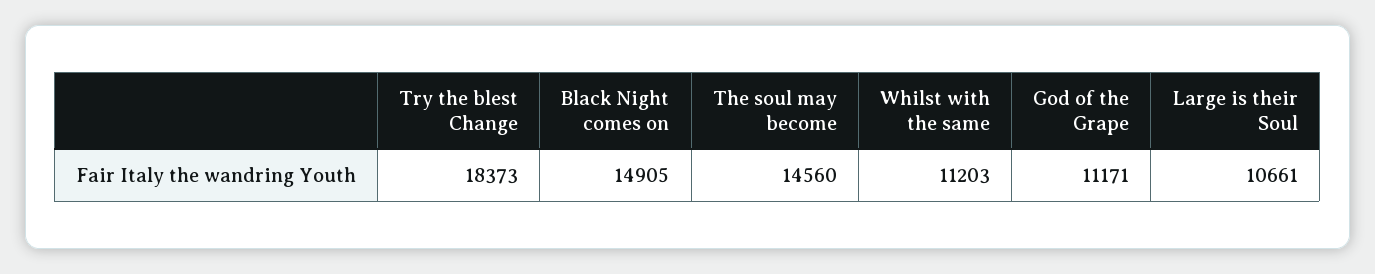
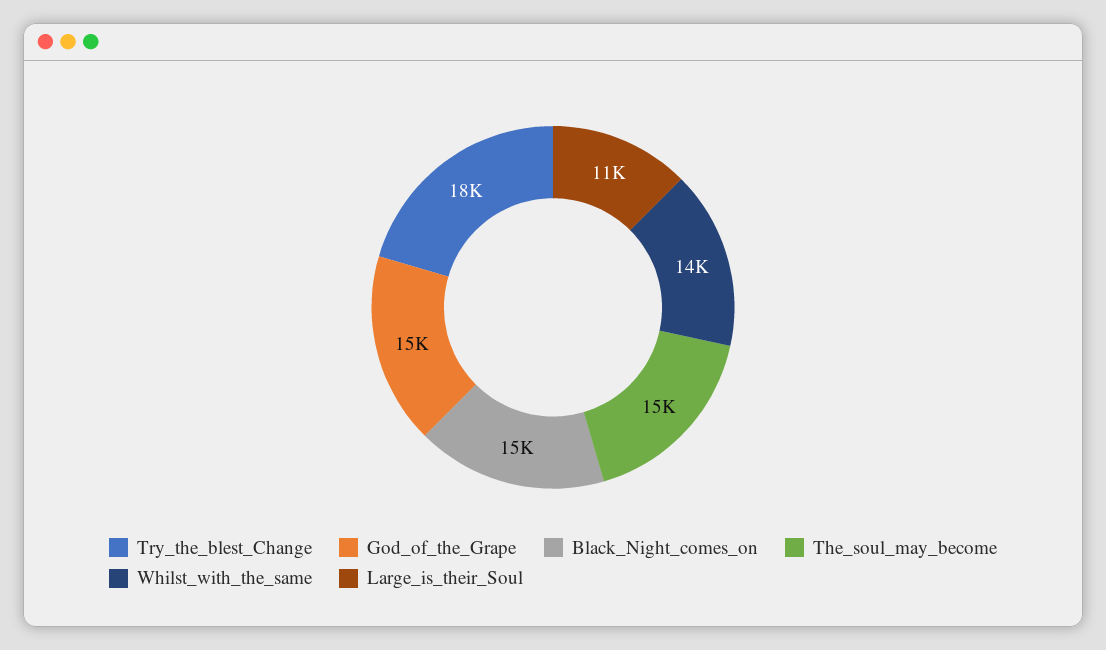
Whilst with the same: 11203 -> 14000
God of the Grape: 11171 -> 15000

